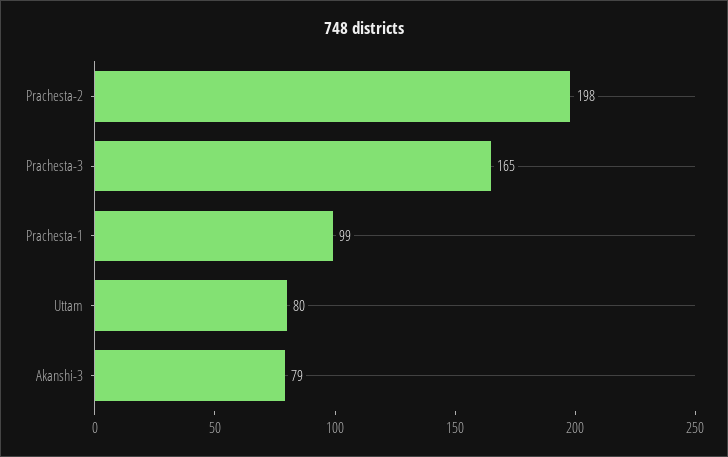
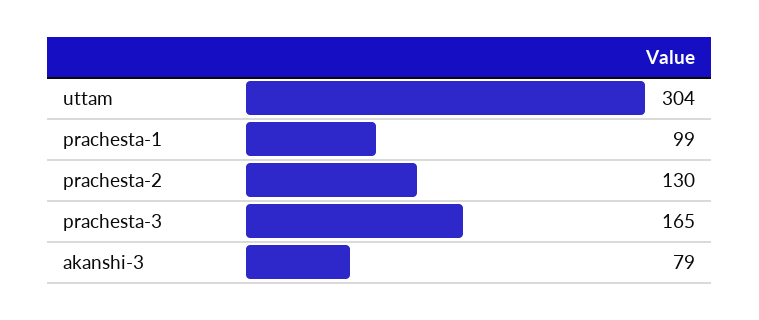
Prachesta-2: 198 -> 130
Uttam: 80 -> 304

